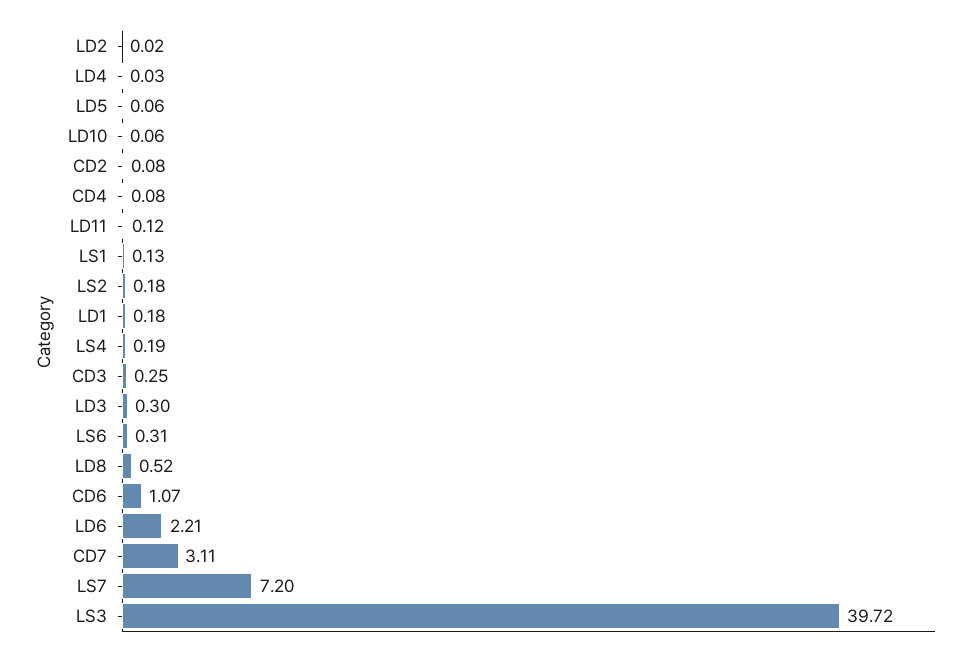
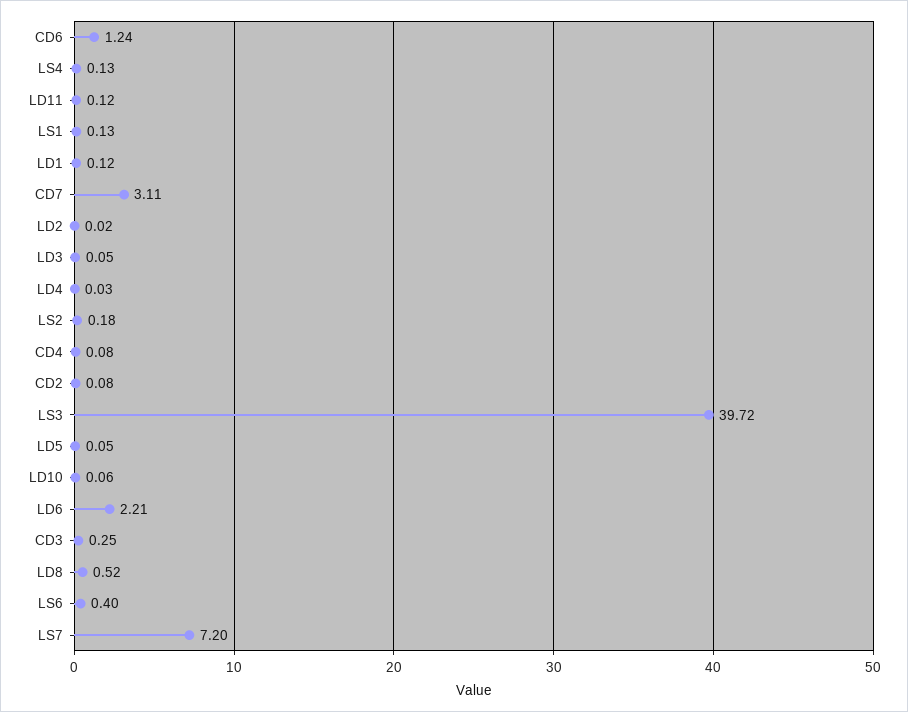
LD5: 0.06 -> 0.05
LD1: 0.18 -> 0.12
LS4: 0.19 -> 0.13
LD3: 0.3 -> 0.05
LS6: 0.31 -> 0.4
CD6: 1.07 -> 1.24

